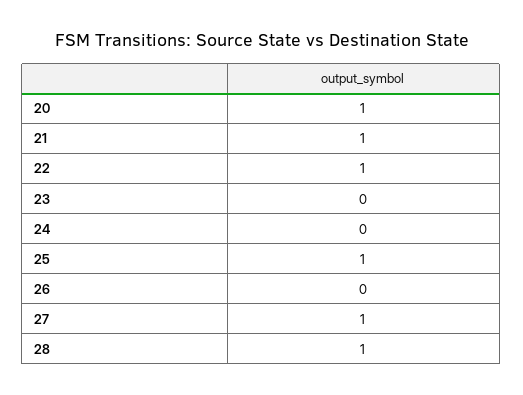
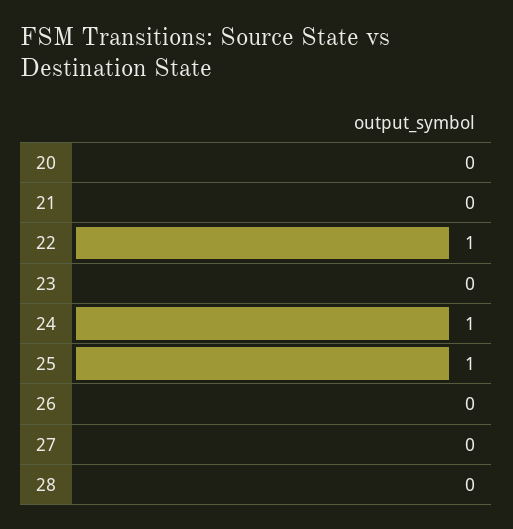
20: 1 -> 0
21: 1 -> 0
24: 0 -> 1
27: 1 -> 0
28: 1 -> 0

